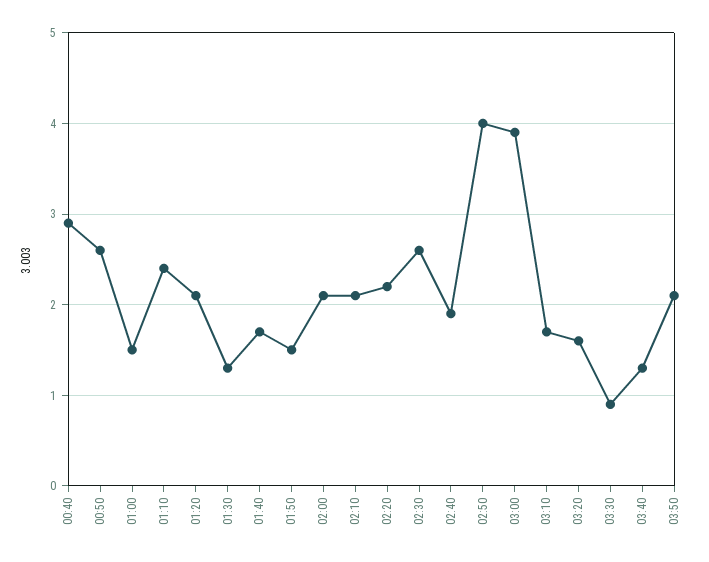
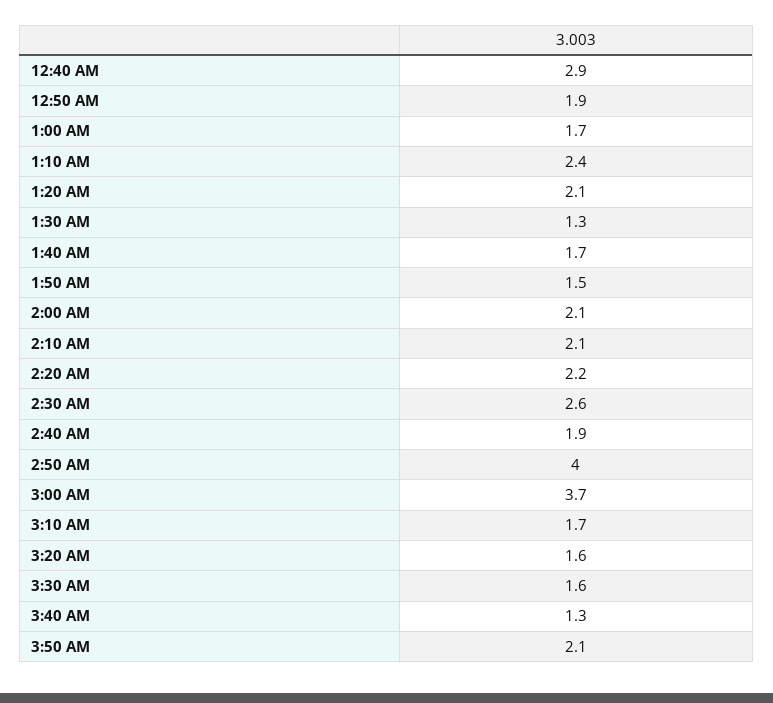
00:50: 2.6 -> 1.9
01:00: 1.5 -> 1.7
03:00: 3.9 -> 3.7
03:30: 0.9 -> 1.6

